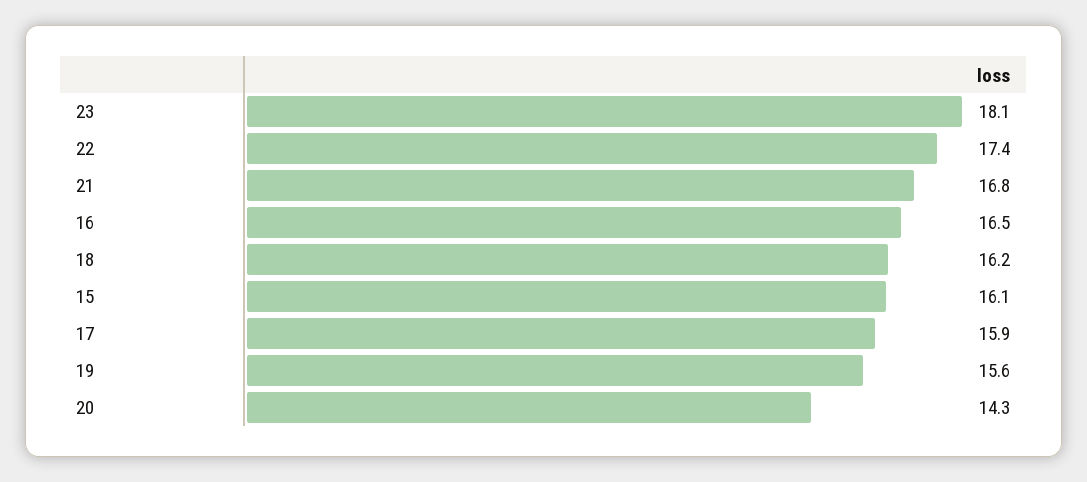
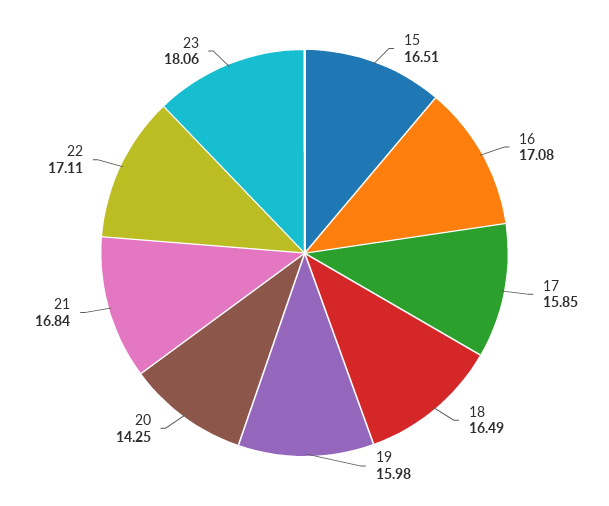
22: 17.4 -> 17.11
16: 16.5 -> 17.08
18: 16.2 -> 16.49
15: 16.1 -> 16.51
19: 15.6 -> 15.98

